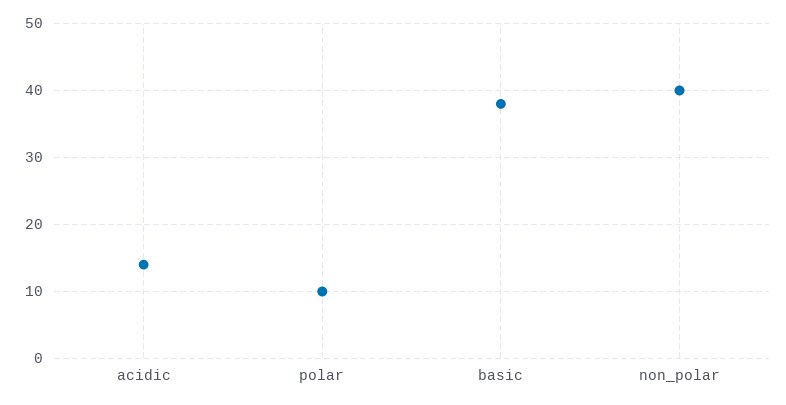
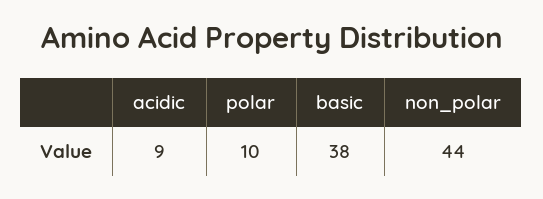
acidic: 14 -> 9
non_polar: 40 -> 44

